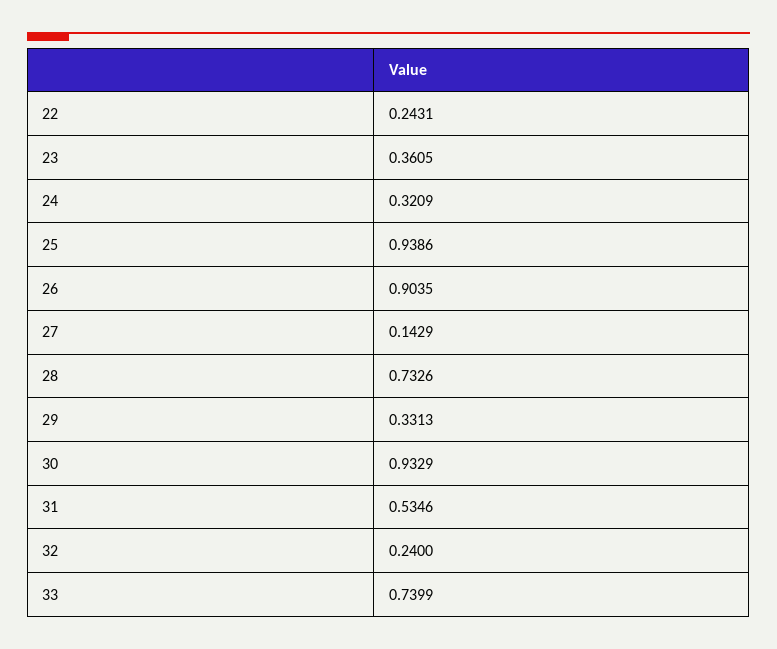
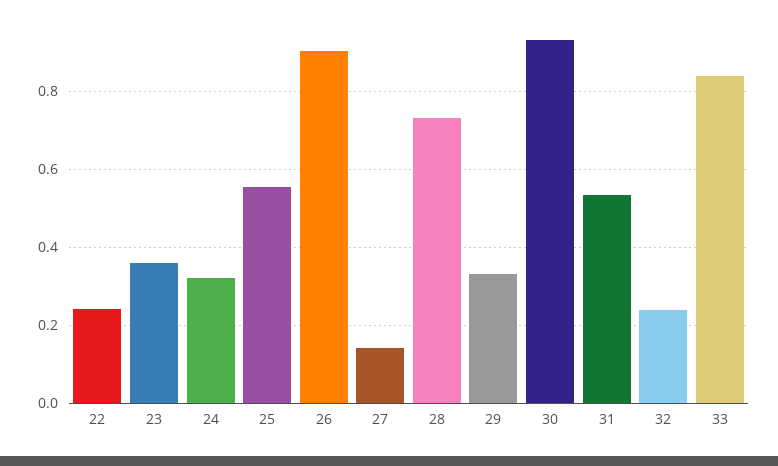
25: 0.9386 -> 0.56
33: 0.7399 -> 0.84

